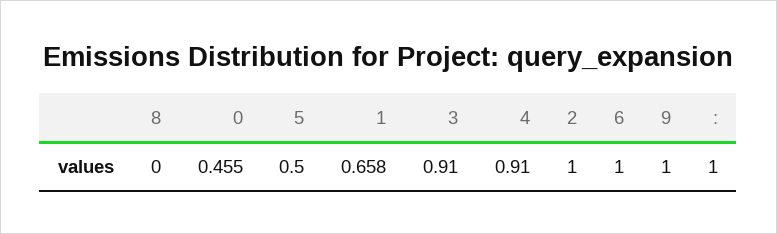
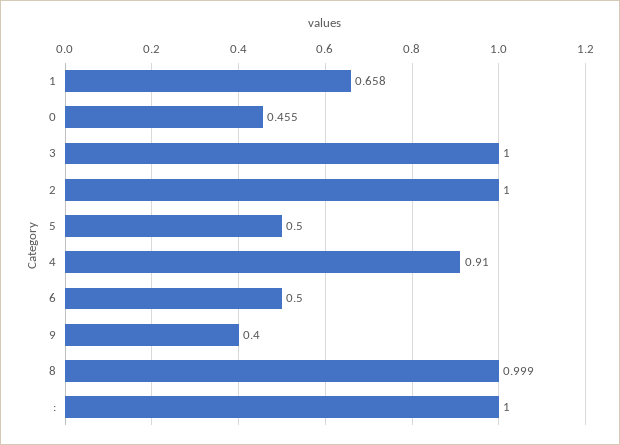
8: 0 -> 0.999
3: 0.91 -> 1
6: 1 -> 0.5
9: 1 -> 0.4

